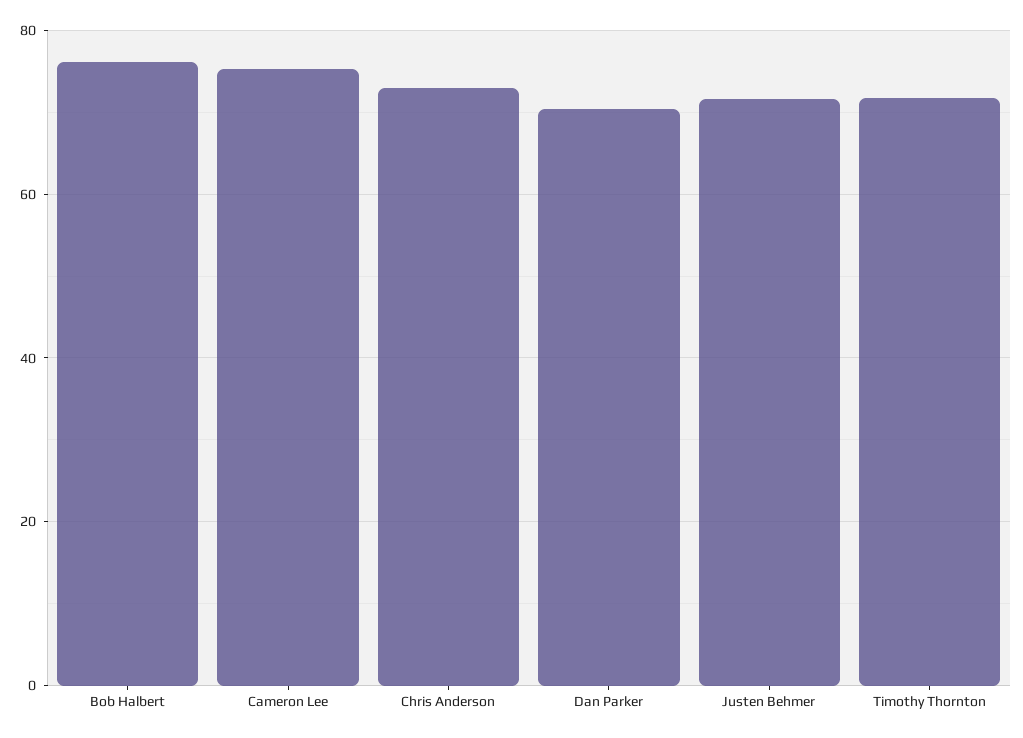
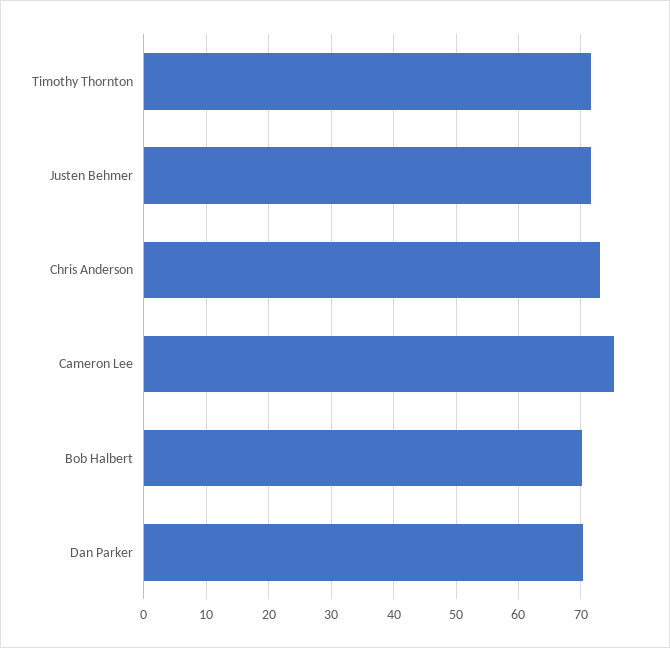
Bob Halbert: 76 -> 70

